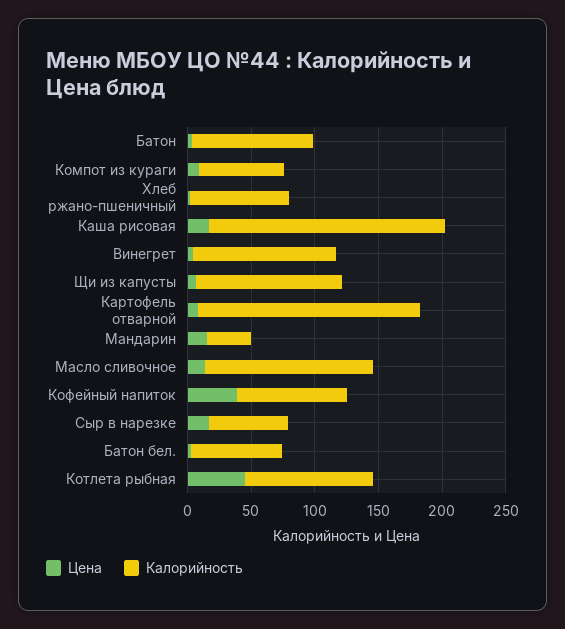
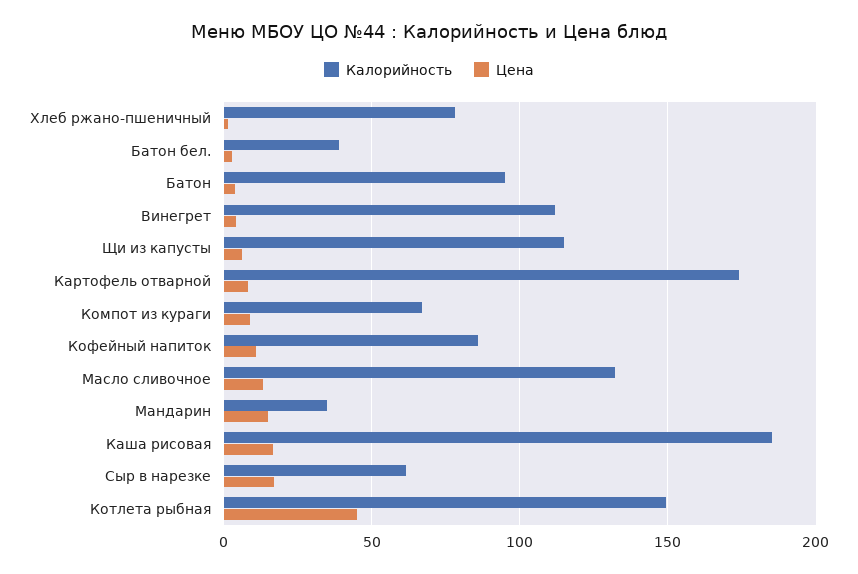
Цена, Кофейный напиток: 40 -> 10
Калорийность, Батон бел.: 70 -> 40
Калорийность, Котлета рыбная: 100 -> 150

